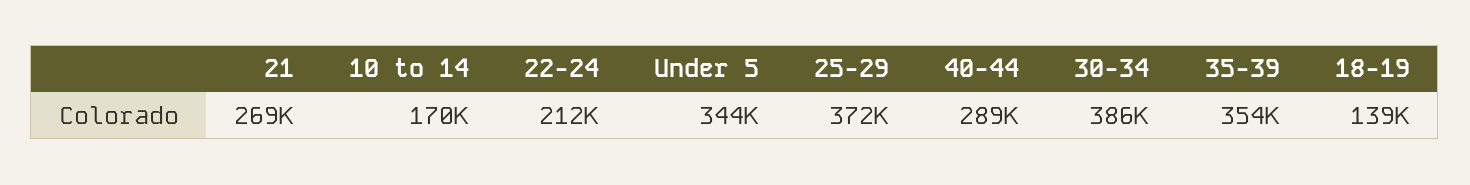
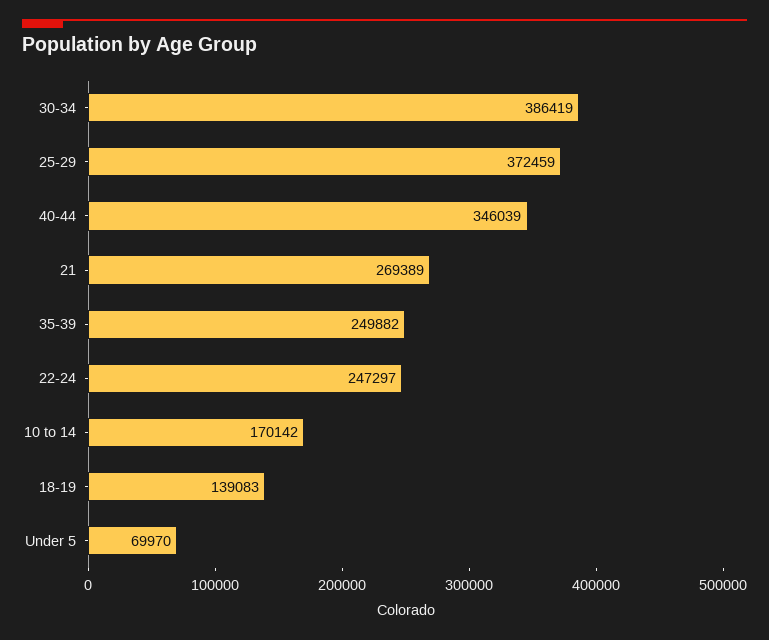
22-24: 212000 -> 247297
Under 5: 344000 -> 69970
40-44: 289000 -> 346039
35-39: 354000 -> 249882

